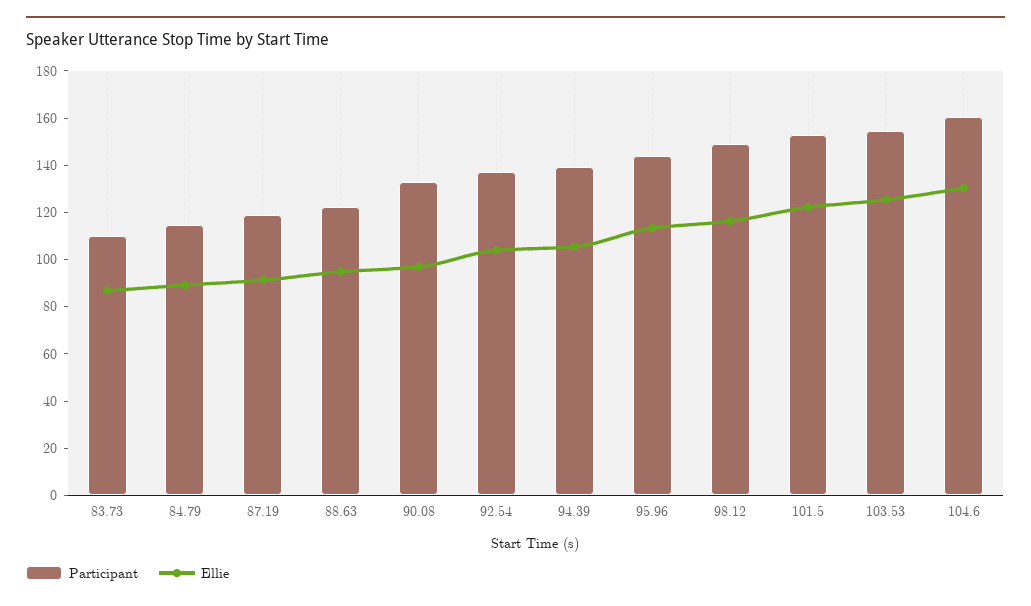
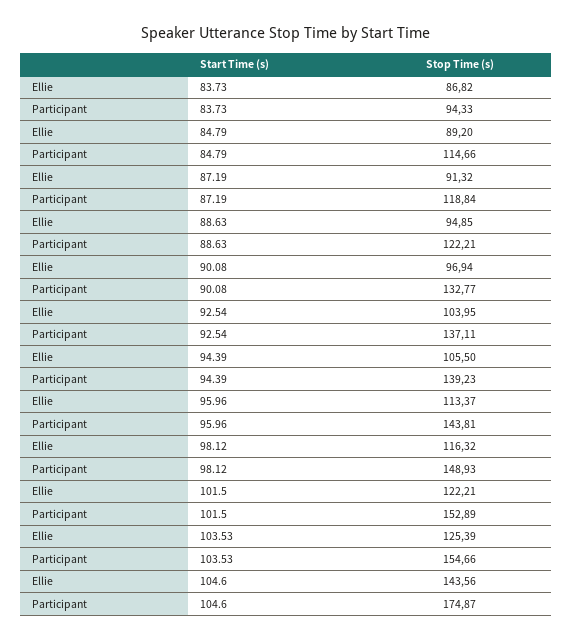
Participant, 83.73: 110 -> 94.33
Participant, 104.6: 160 -> 174.87
Ellie, 104.6: 130 -> 143.56

